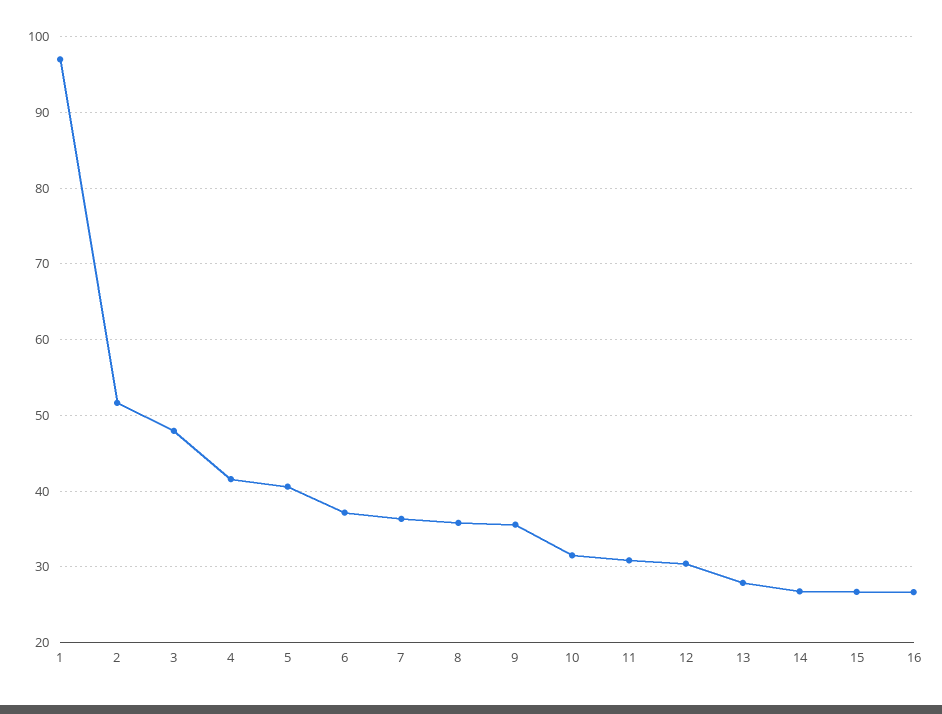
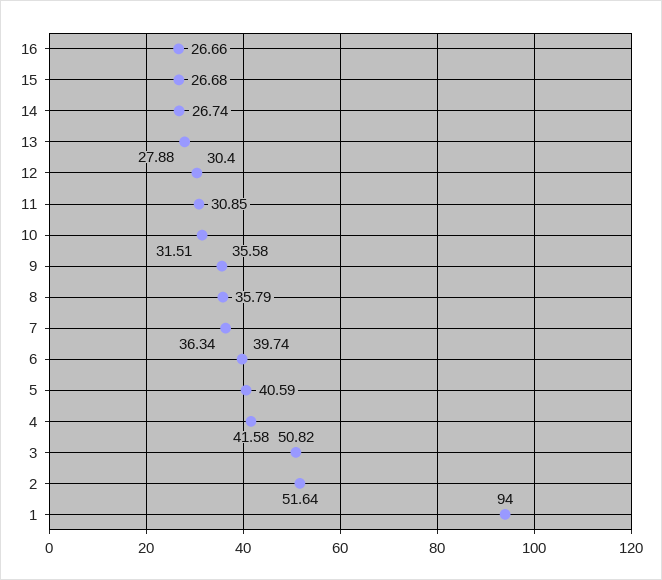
1: 97 -> 94
3: 48 -> 50.82
6: 37 -> 39.74

